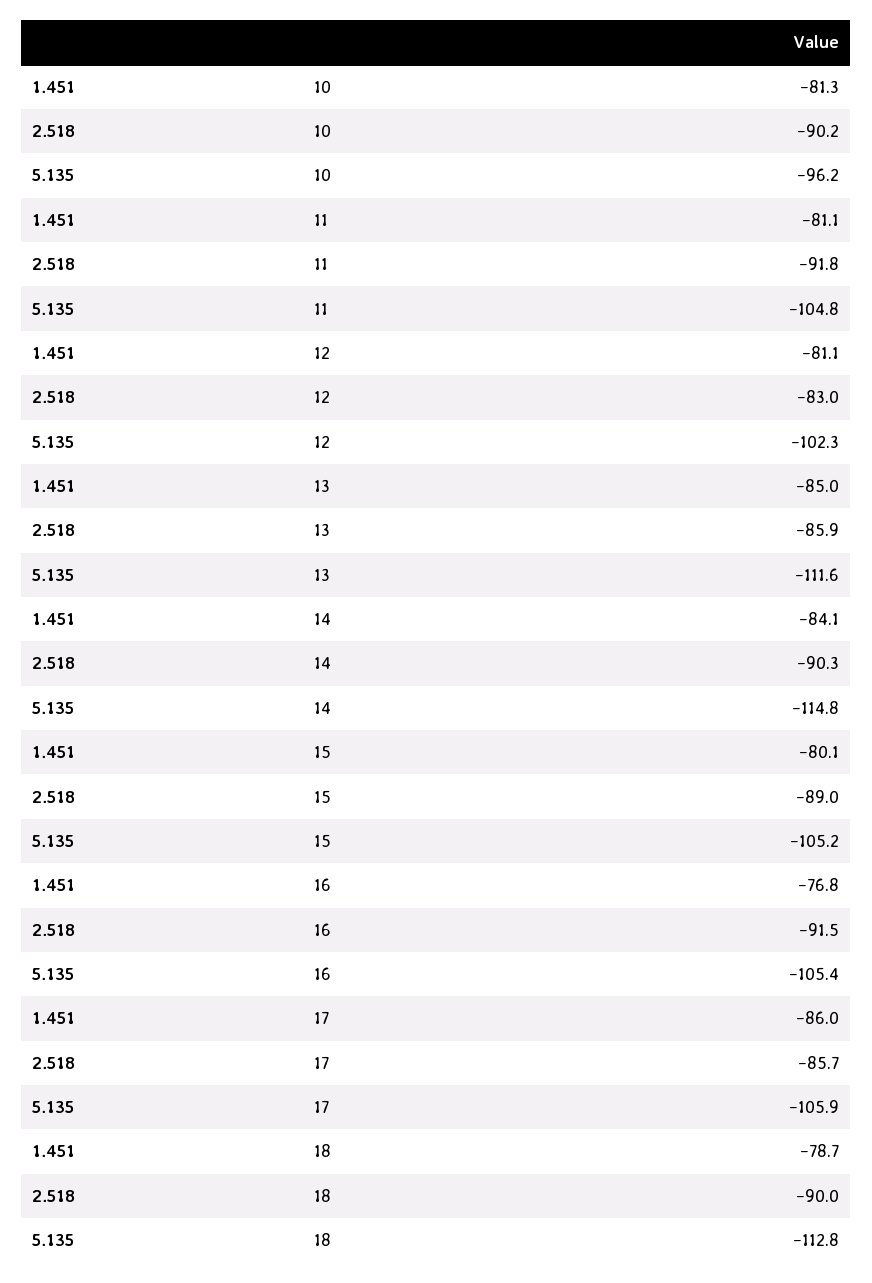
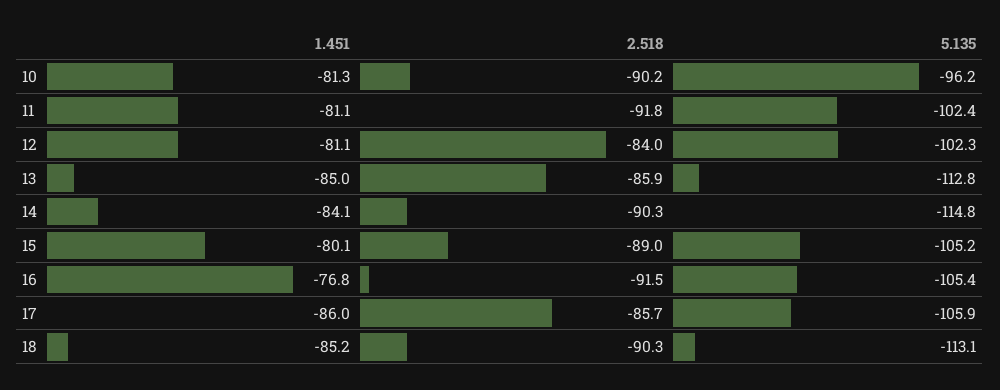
5.135, 11: -104.8 -> -102.4
2.518, 12: -83 -> -84
5.135, 13: -111.6 -> -112.8
1.451, 18: -78.7 -> -85.2
2.518, 18: -90 -> -90.3
5.135, 18: -112.8 -> -113.1

